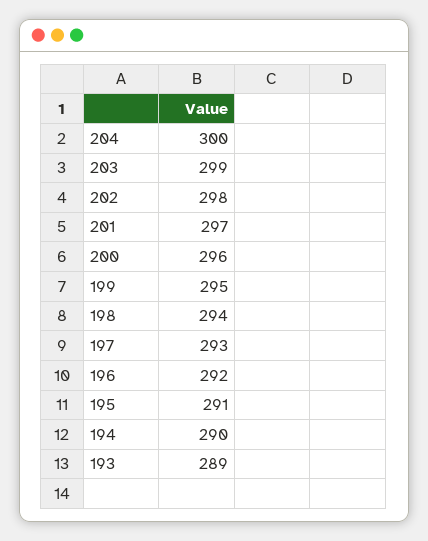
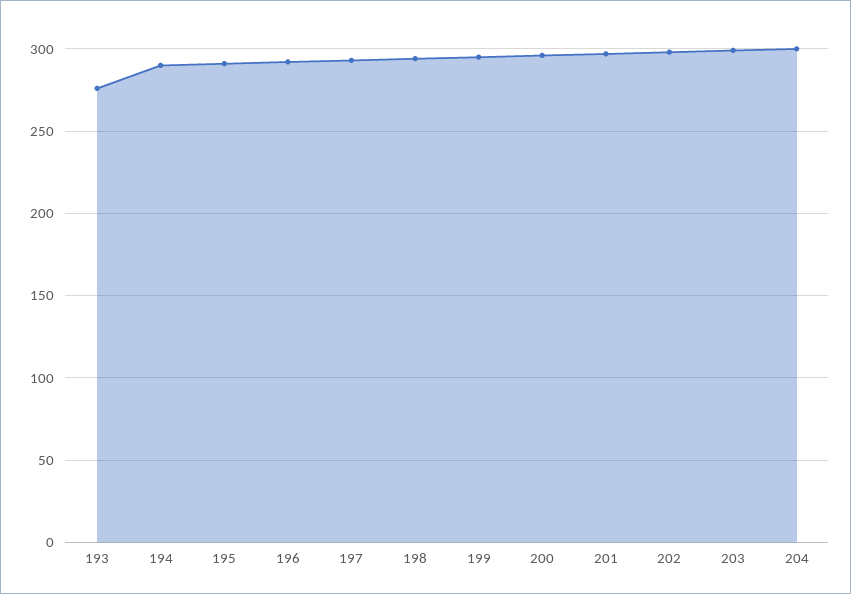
193: 289 -> 275

